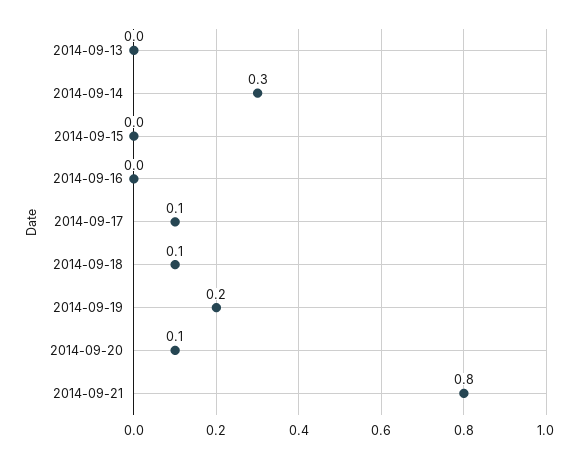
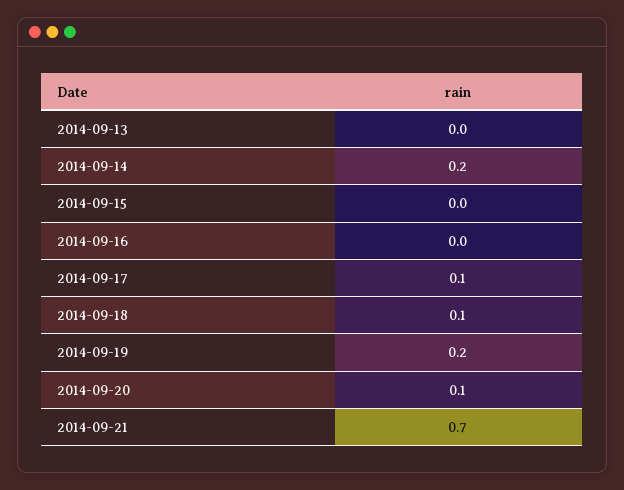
2014-09-14: 0.3 -> 0.2
2014-09-21: 0.8 -> 0.7

